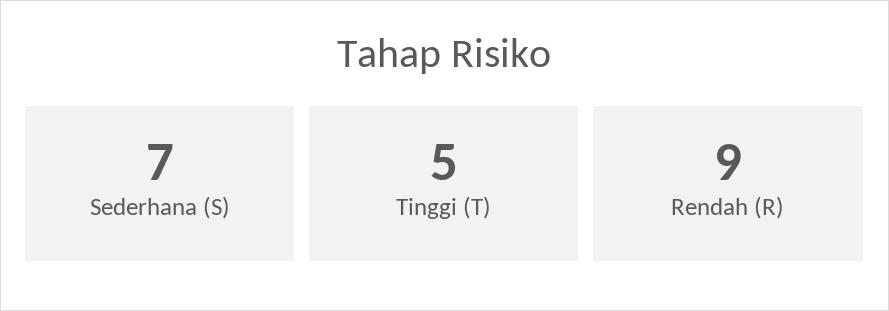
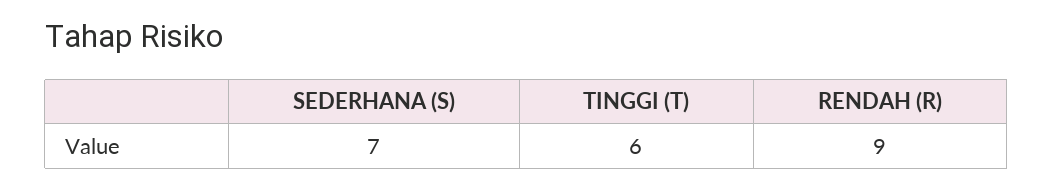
Tinggi (T): 5 -> 6

